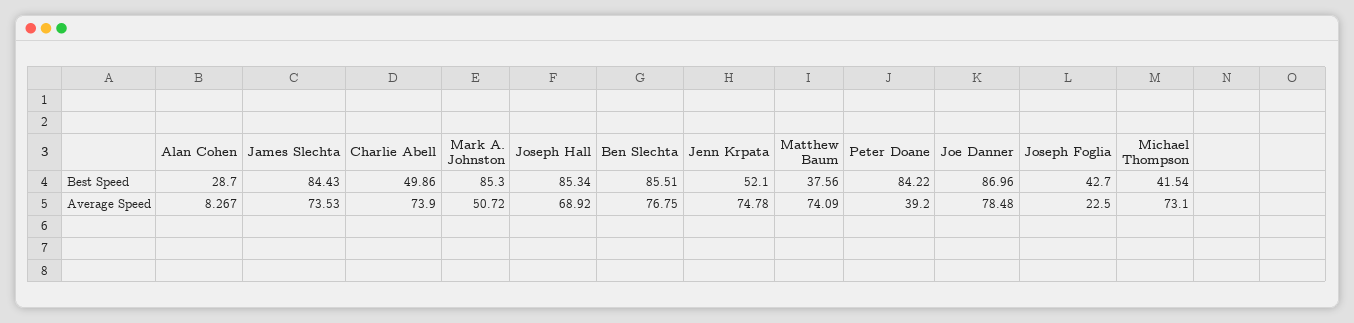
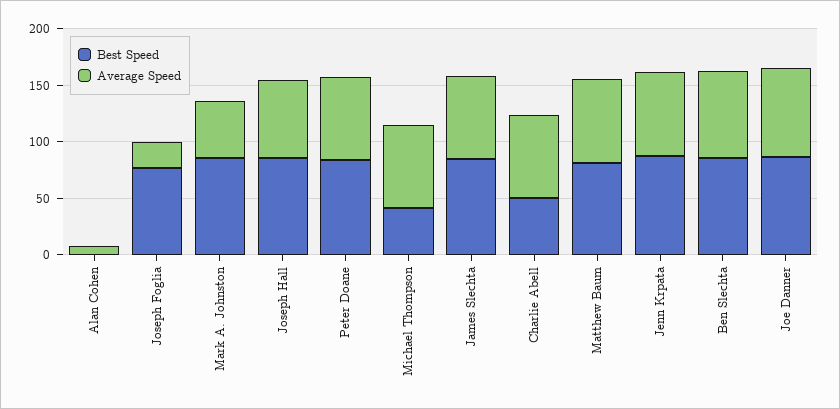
Best Speed, Alan Cohen: 28.7 -> 0
Best Speed, Jenn Krpata: 52.1 -> 90
Best Speed, Matthew Baum: 37.56 -> 80
Best Speed, Joseph Foglia: 42.7 -> 80
Average Speed, Peter Doane: 39.2 -> 70

